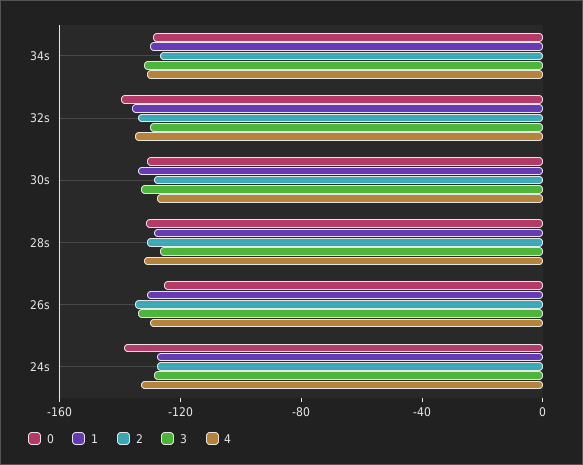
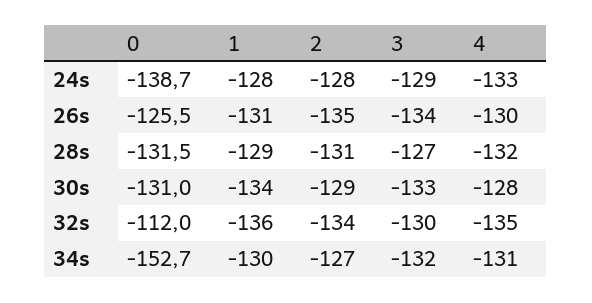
0, 34s: -130 -> -152.7
0, 32s: -140 -> -112

